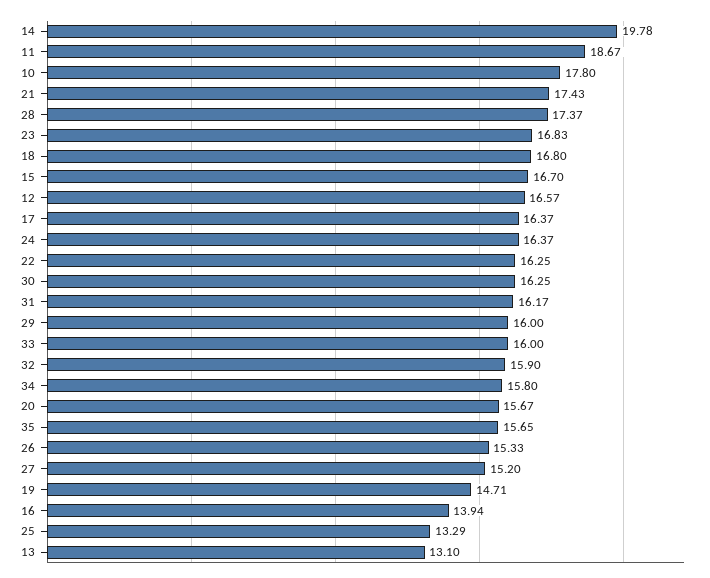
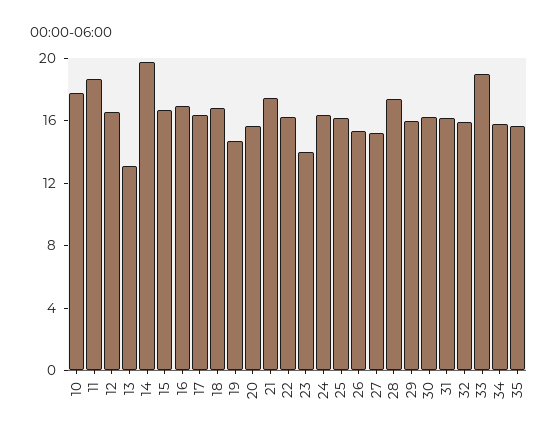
23: 16.83 -> 14
33: 16 -> 19
16: 13.94 -> 17
25: 13.29 -> 16

